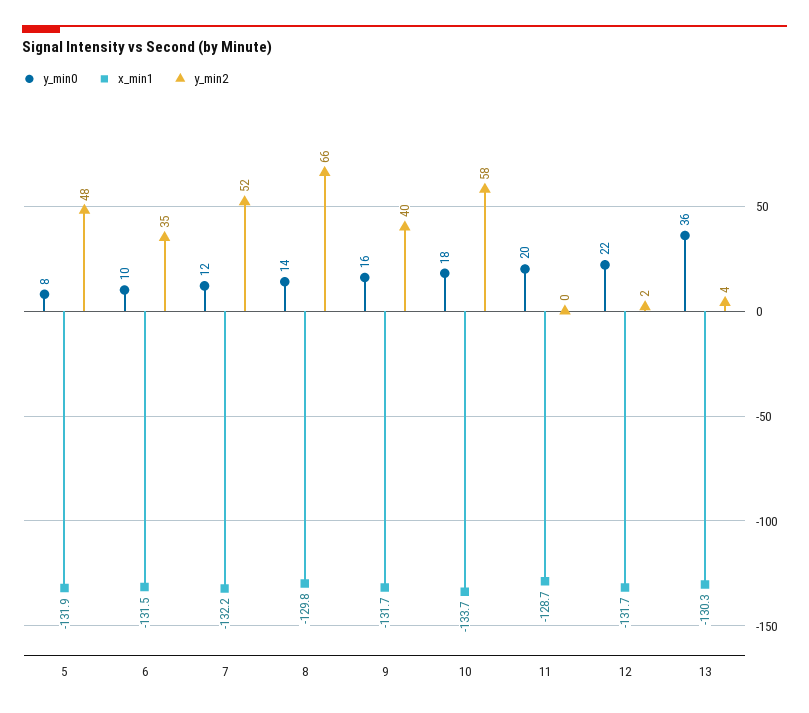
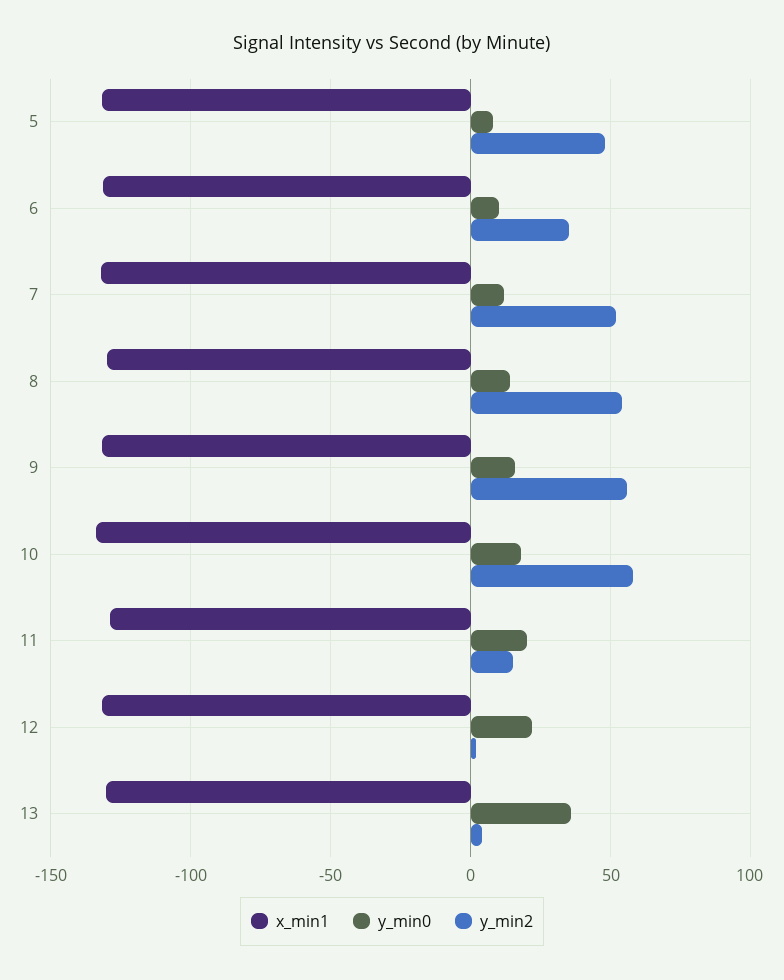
y_min2, 8: 66 -> 55
y_min2, 9: 40 -> 55
y_min2, 11: 0 -> 15

